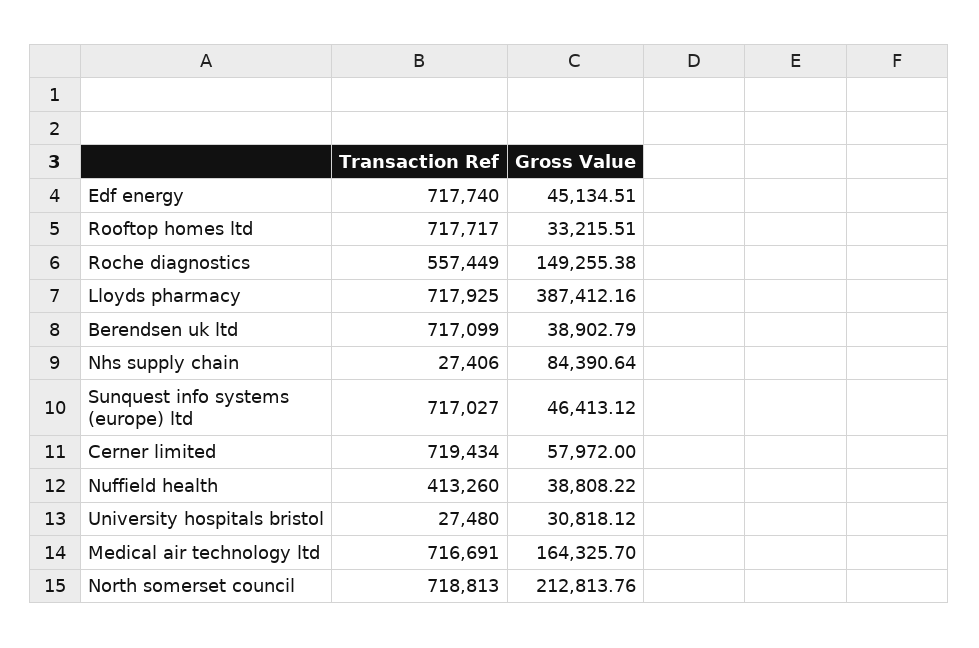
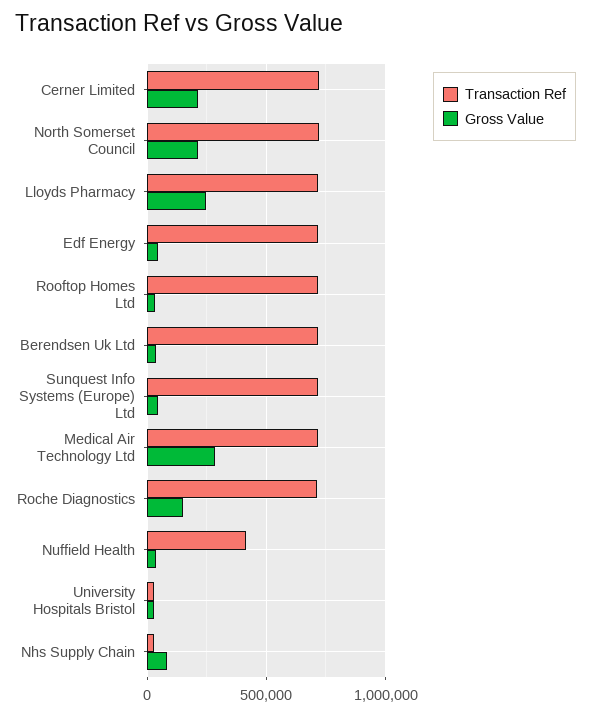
Transaction Ref, Roche diagnostics: 557449 -> 700000
Gross Value, Lloyds pharmacy: 387412.16 -> 250000
Gross Value, Cerner limited: 57972 -> 200000
Gross Value, Medical air technology ltd: 164325.7 -> 300000

